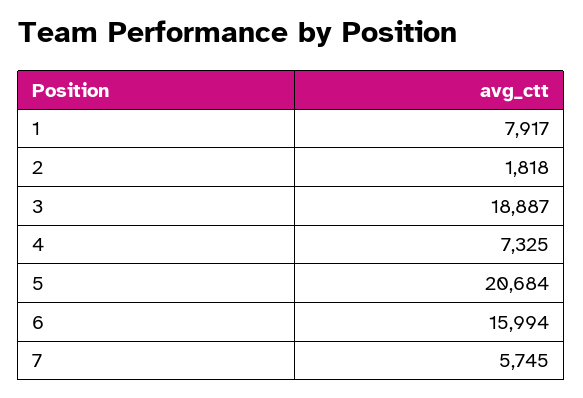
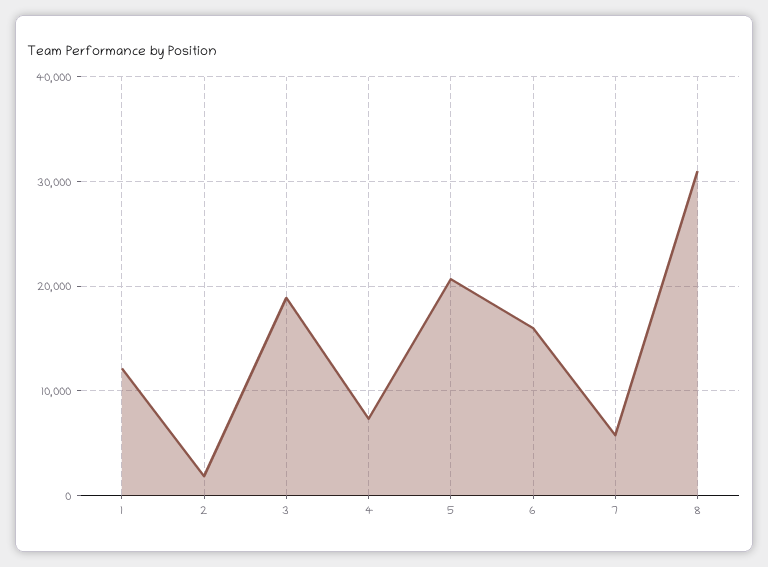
1: 7917 -> 12000
8: none -> 31000

